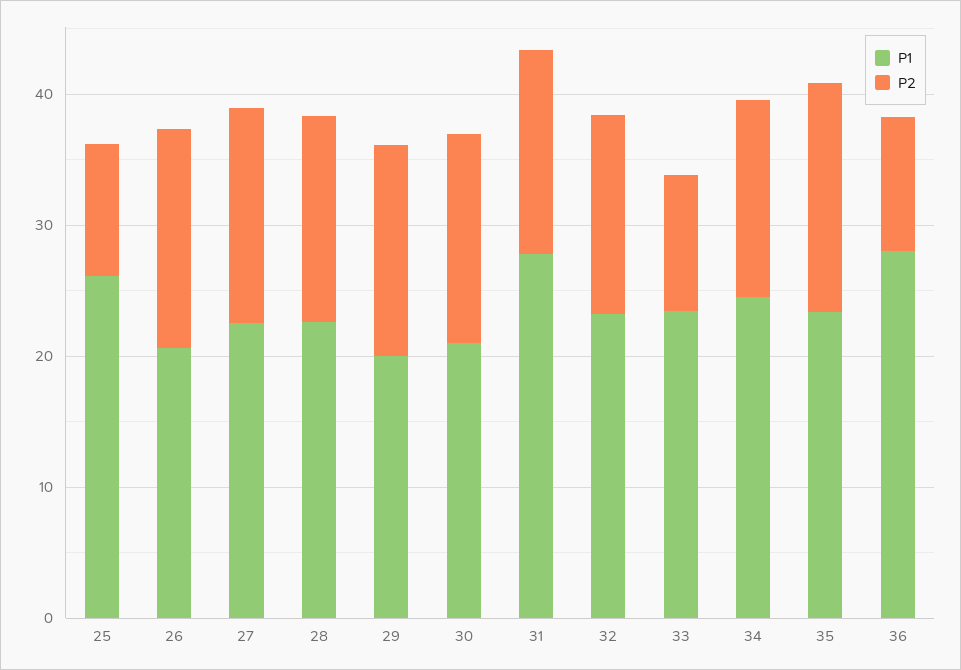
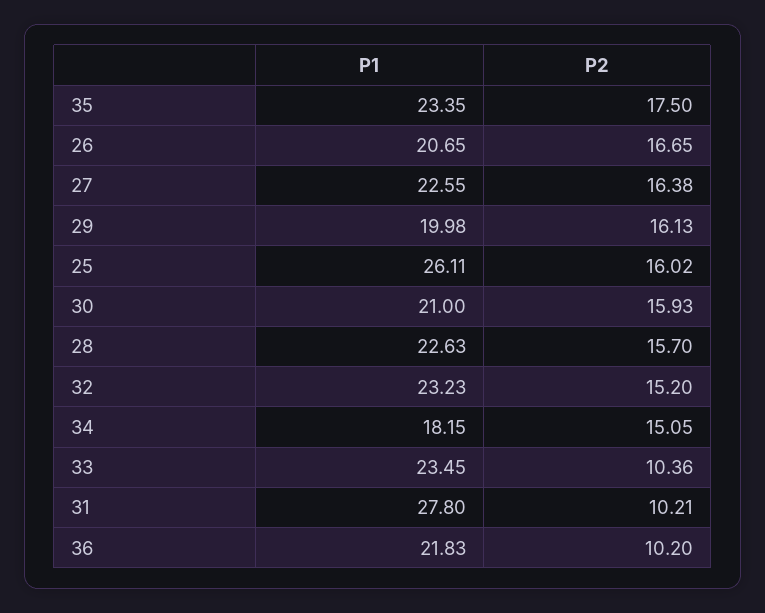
P2, 25: 10 -> 16.02
P2, 31: 16 -> 10.21
P1, 34: 24 -> 18.15
P1, 36: 28 -> 21.83

